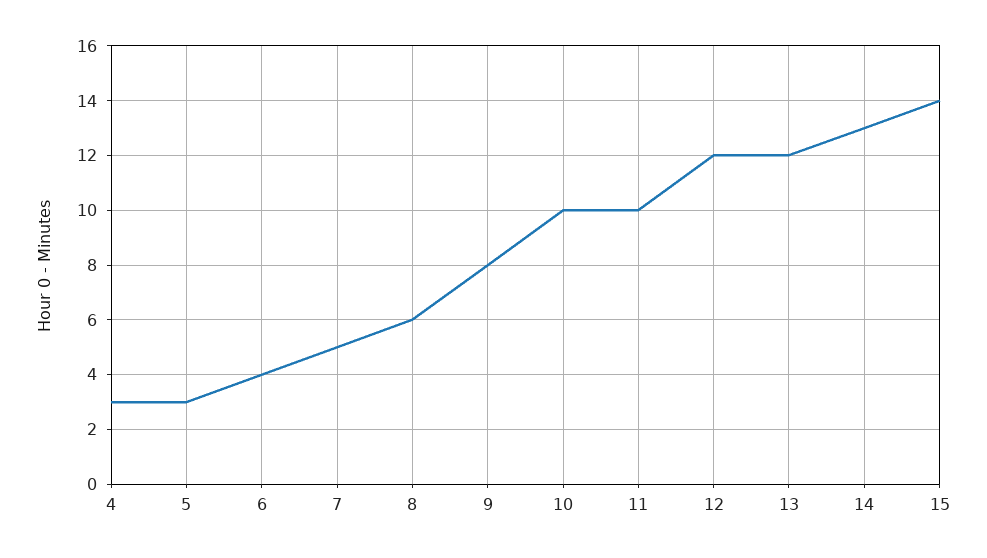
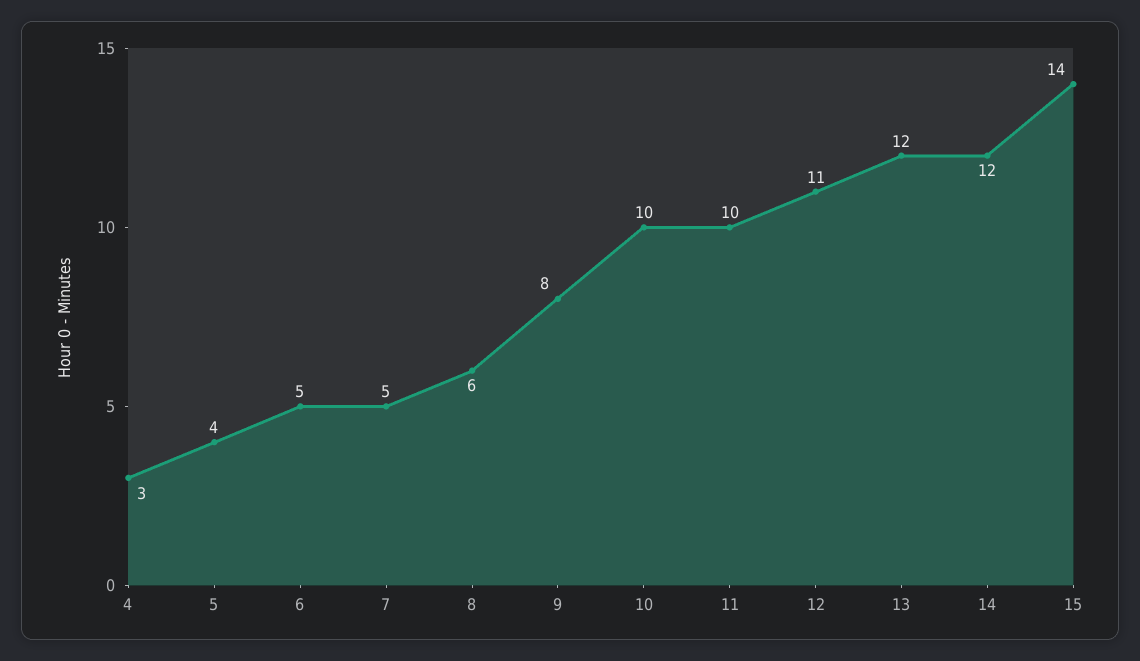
5: 3 -> 4
6: 4 -> 5
12: 12 -> 11
14: 13 -> 12

